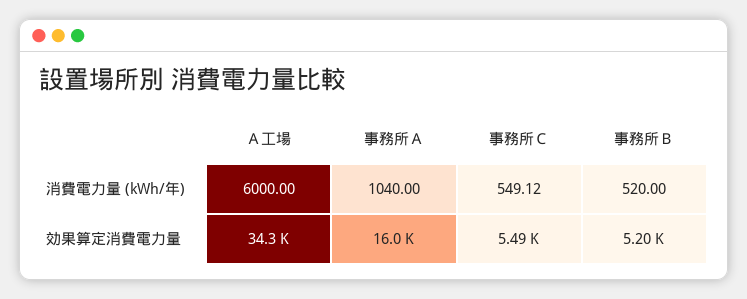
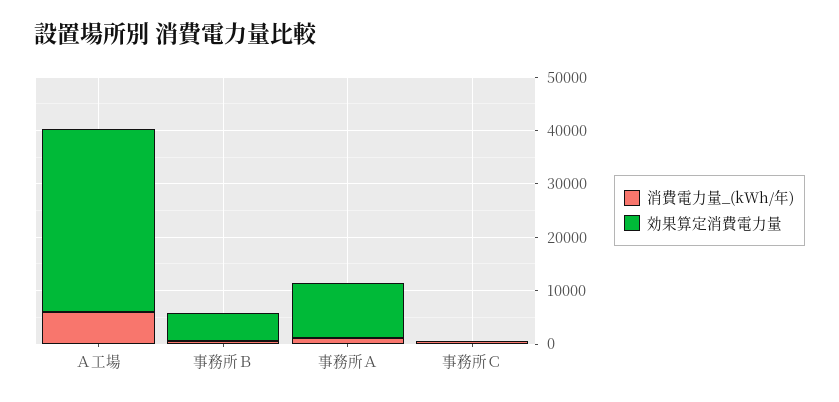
効果算定消費電力量, 事務所Ａ: 16000 -> 10000
効果算定消費電力量, 事務所Ｃ: 5490 -> 0

